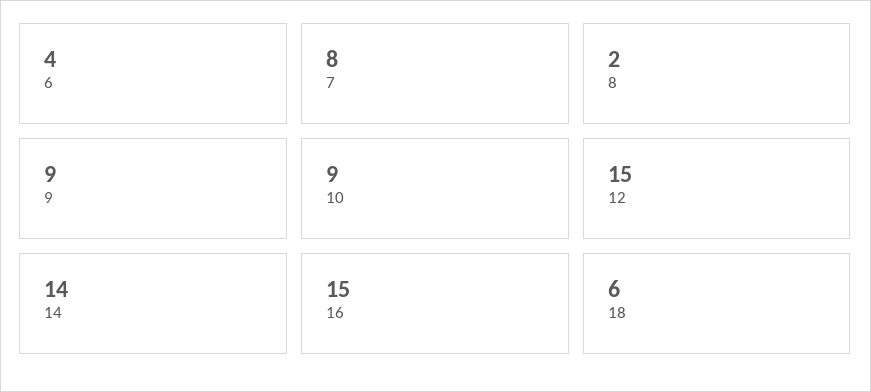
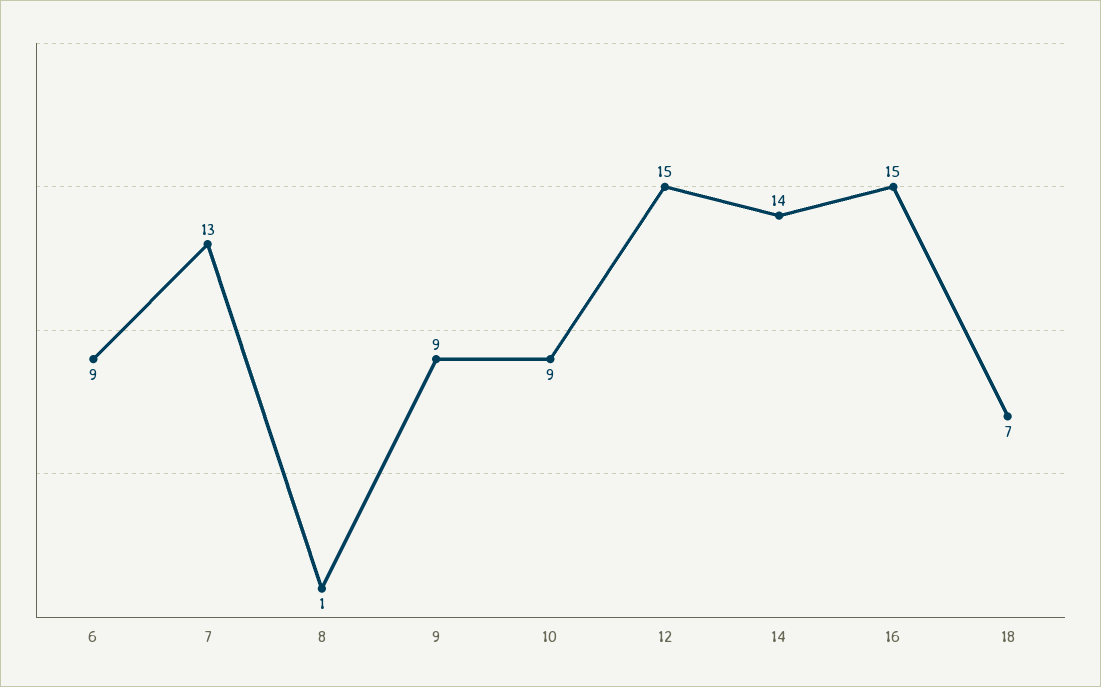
6: 4 -> 9
7: 8 -> 13
8: 2 -> 1
18: 6 -> 7

